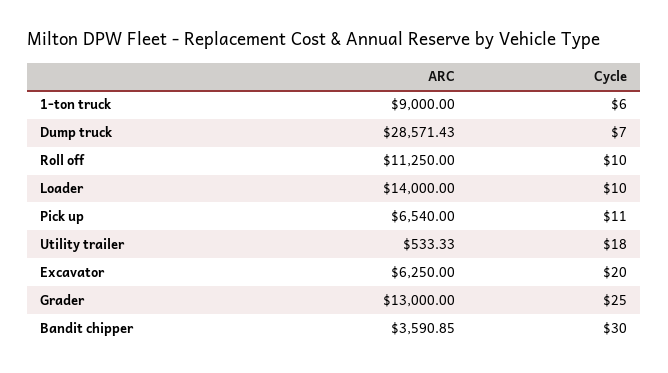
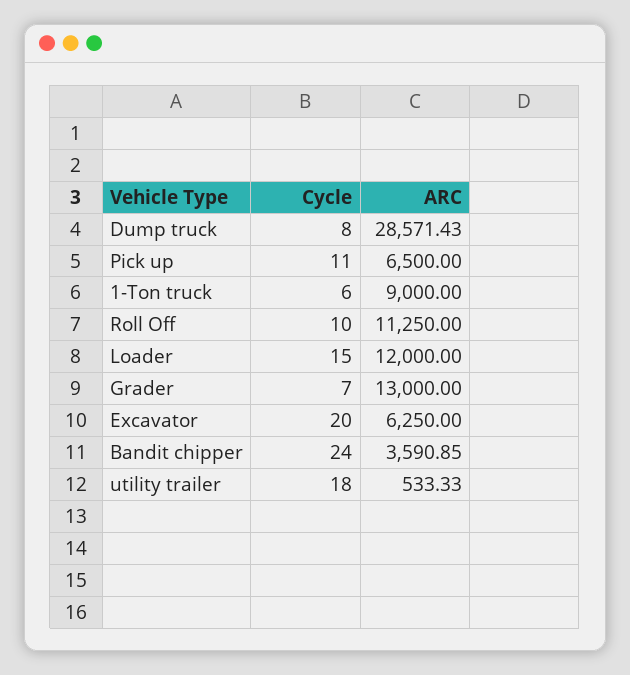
Cycle, Dump truck: 7 -> 8
ARC, Loader: 14000 -> 12000
Cycle, Loader: 10 -> 15
ARC, Pick up: 6540 -> 6500
Cycle, Grader: 25 -> 7
Cycle, Bandit chipper: 30 -> 24

